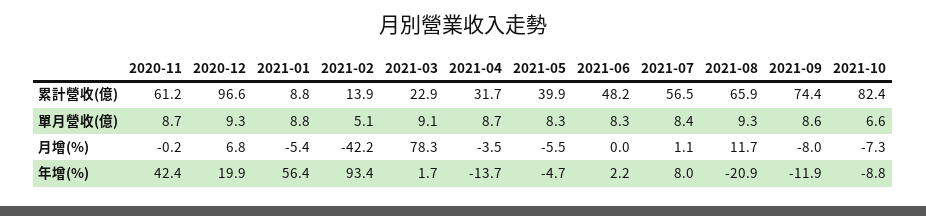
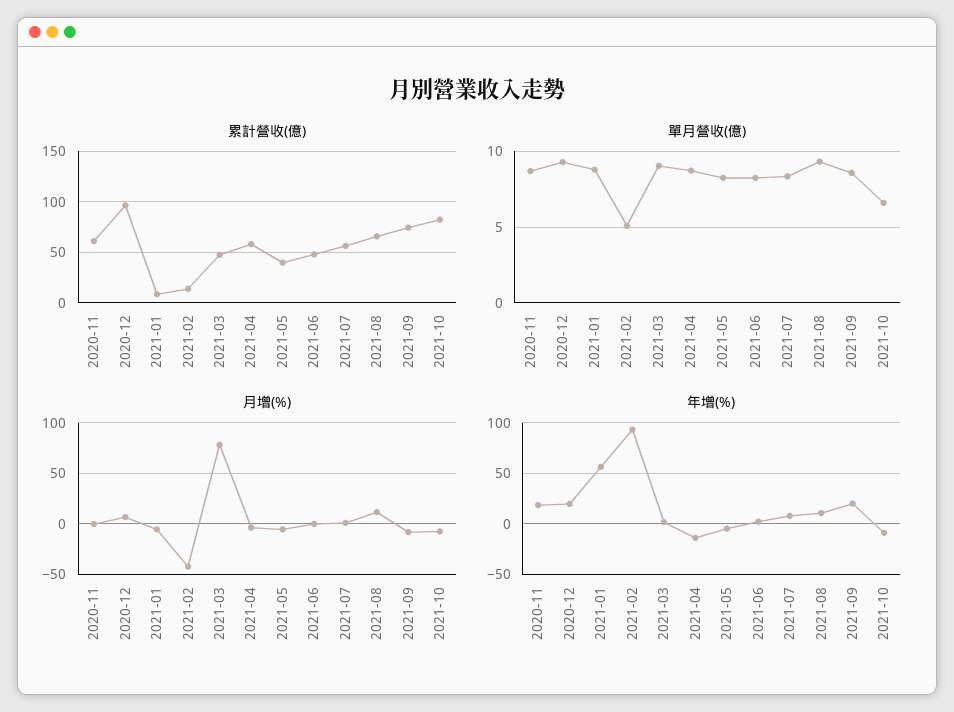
累計營收(億), 2021-03: 22.9 -> 50
累計營收(億), 2021-04: 31.7 -> 60
年增(%), 2020-11: 42.4 -> 20
年增(%), 2021-08: -20.9 -> 10
年增(%), 2021-09: -11.9 -> 20

